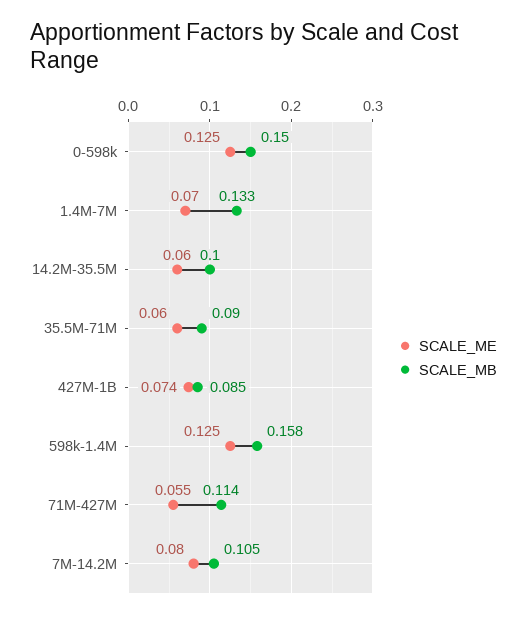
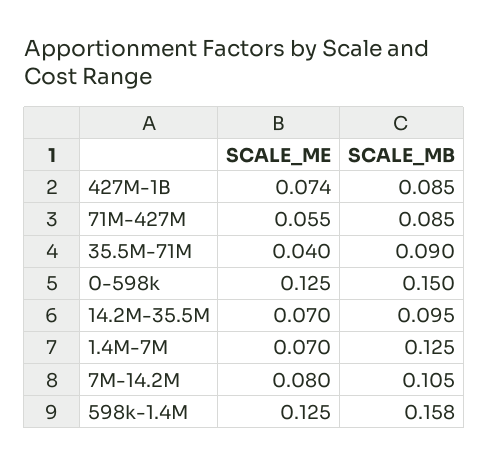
SCALE_MB, 1.4M-7M: 0.133 -> 0.125
SCALE_ME, 14.2M-35.5M: 0.06 -> 0.07
SCALE_MB, 14.2M-35.5M: 0.1 -> 0.095
SCALE_ME, 35.5M-71M: 0.06 -> 0.04
SCALE_MB, 71M-427M: 0.114 -> 0.085

